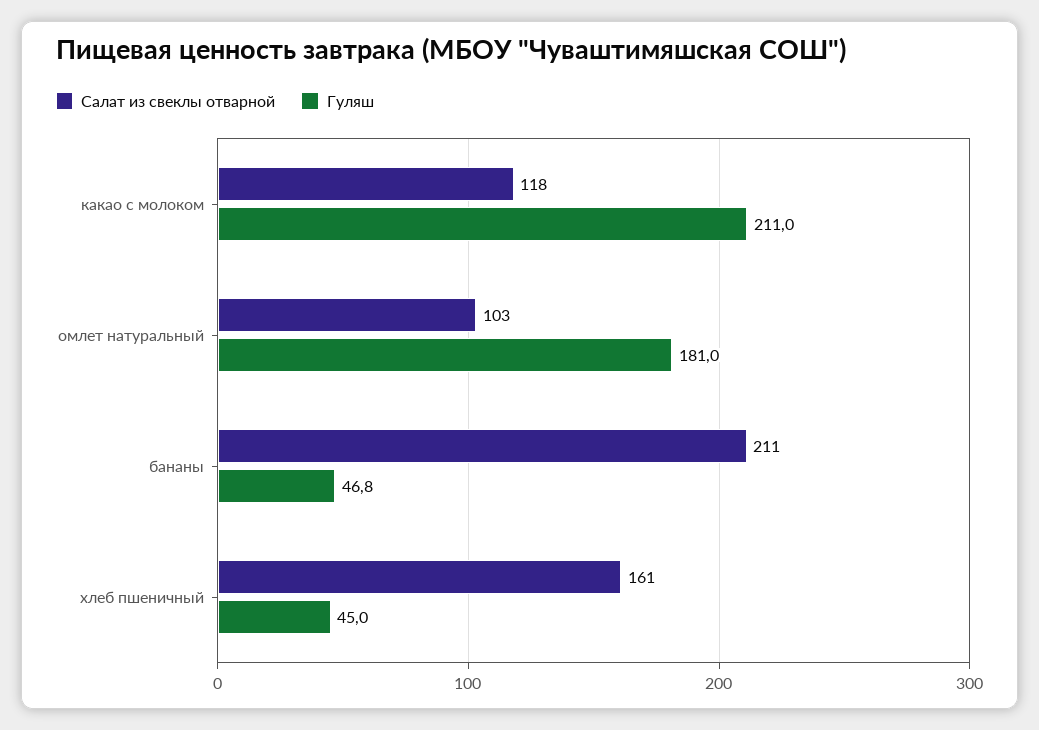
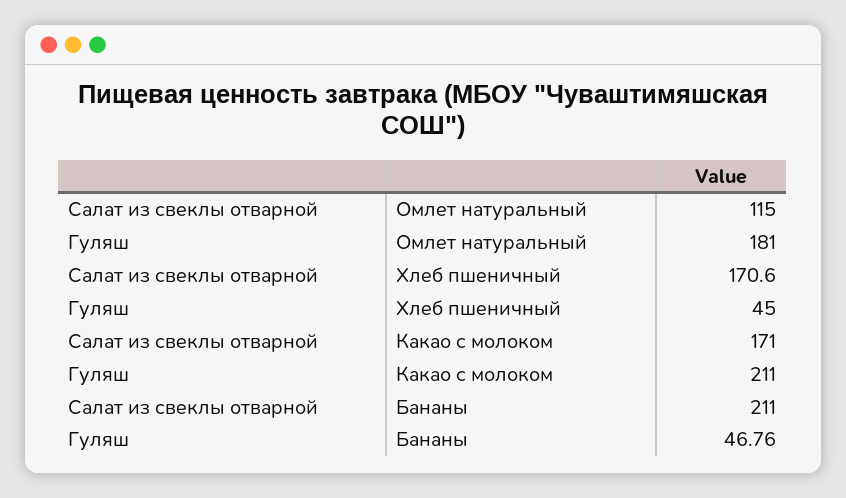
Салат из свеклы отварной, какао с молоком: 118 -> 171
Салат из свеклы отварной, омлет натуральный: 103 -> 115
Салат из свеклы отварной, хлеб пшеничный: 161 -> 170.6

